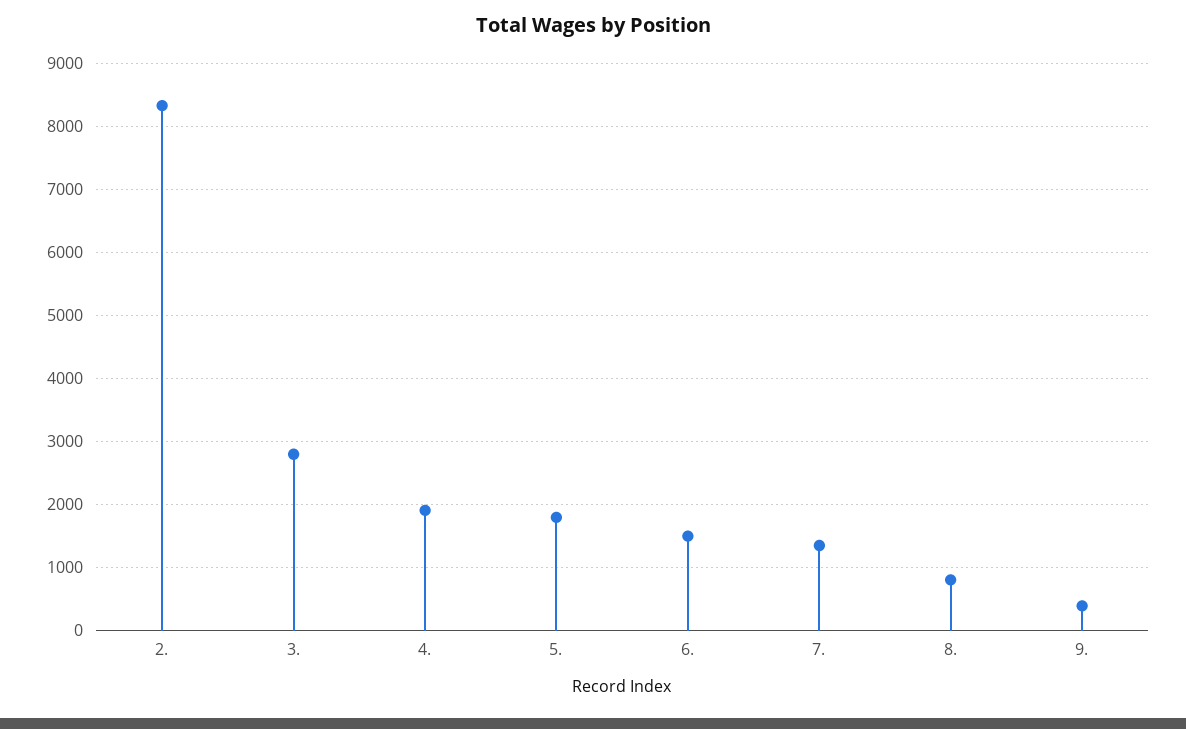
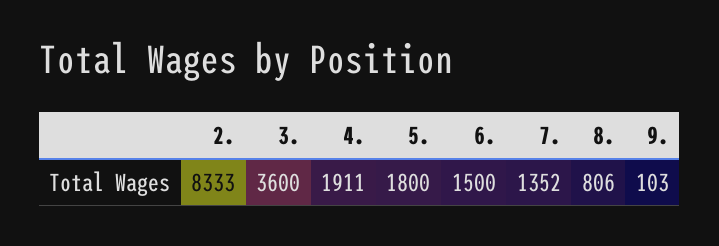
3.: 2800 -> 3600
9.: 400 -> 103

